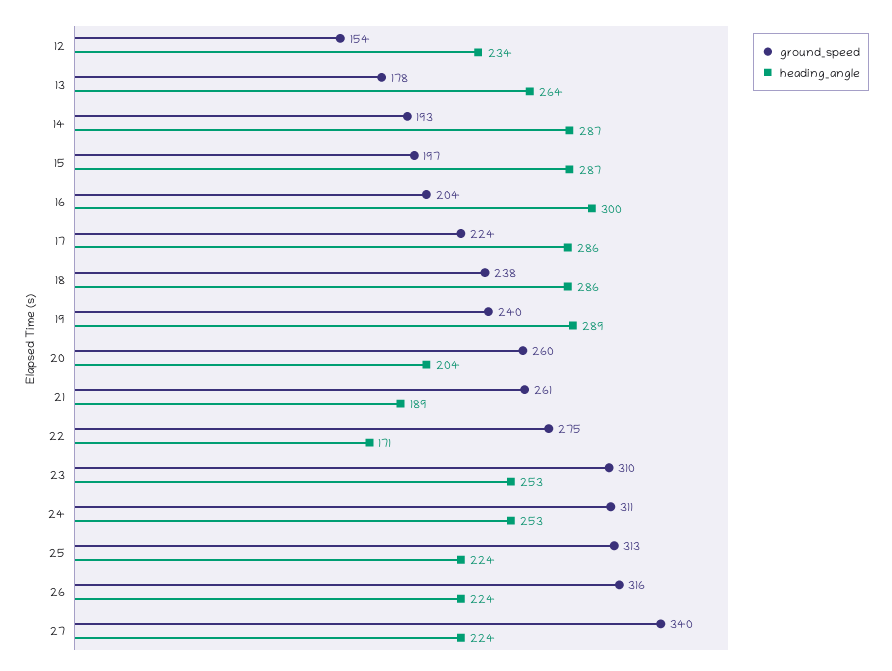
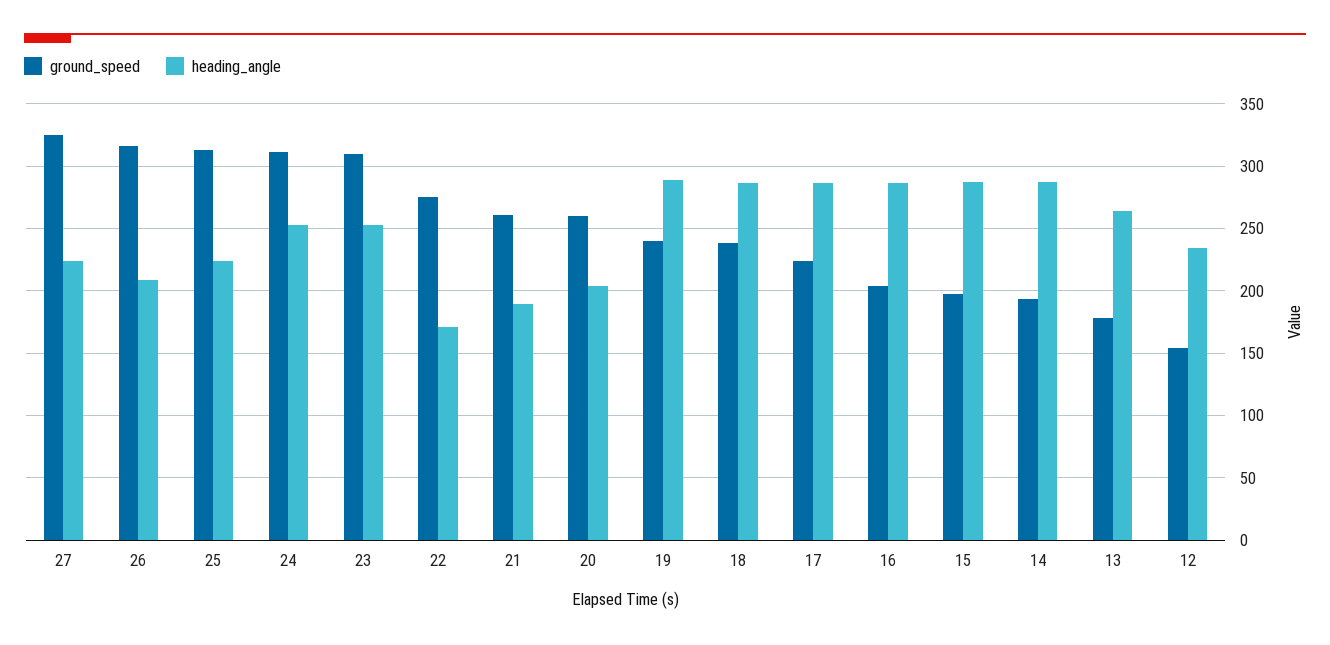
heading_angle, 16: 300 -> 285
heading_angle, 26: 224 -> 210
ground_speed, 27: 340 -> 325

